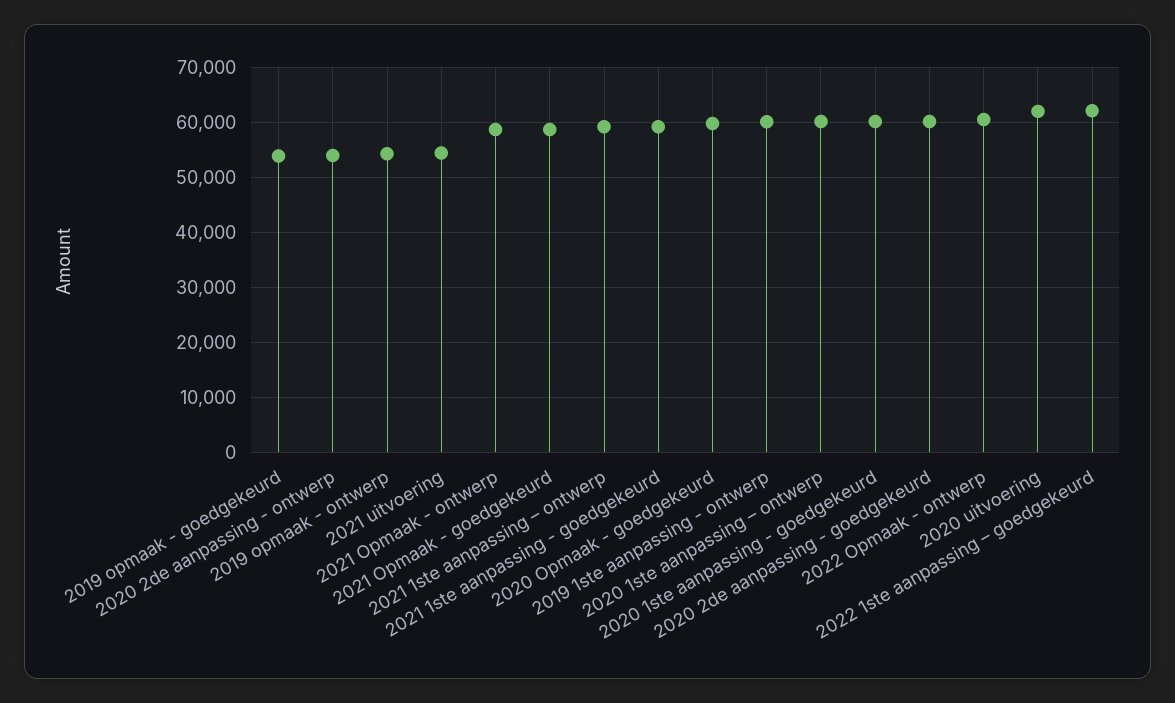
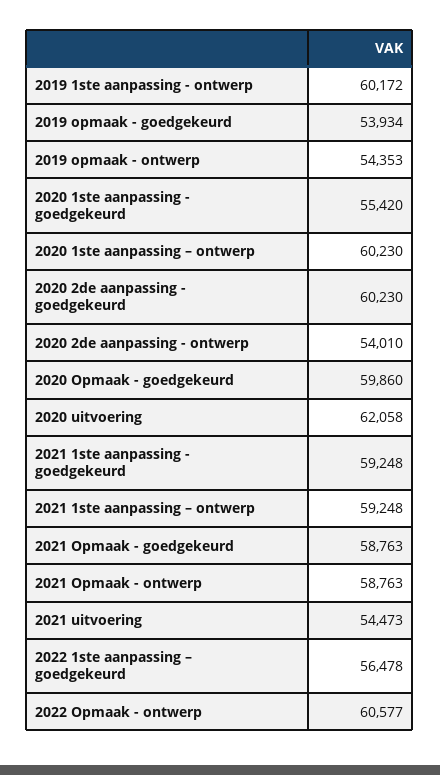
2020 1ste aanpassing - goedgekeurd: 60000 -> 55420
2022 1ste aanpassing – goedgekeurd: 62000 -> 56478

